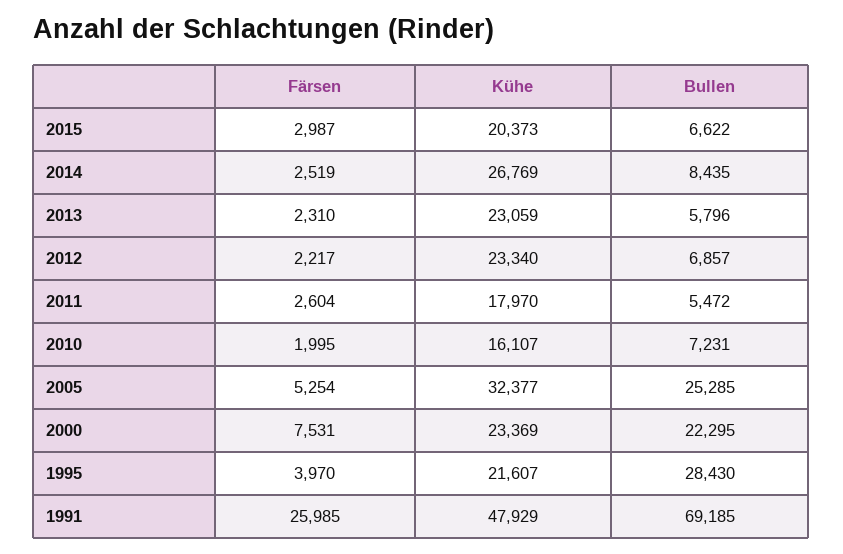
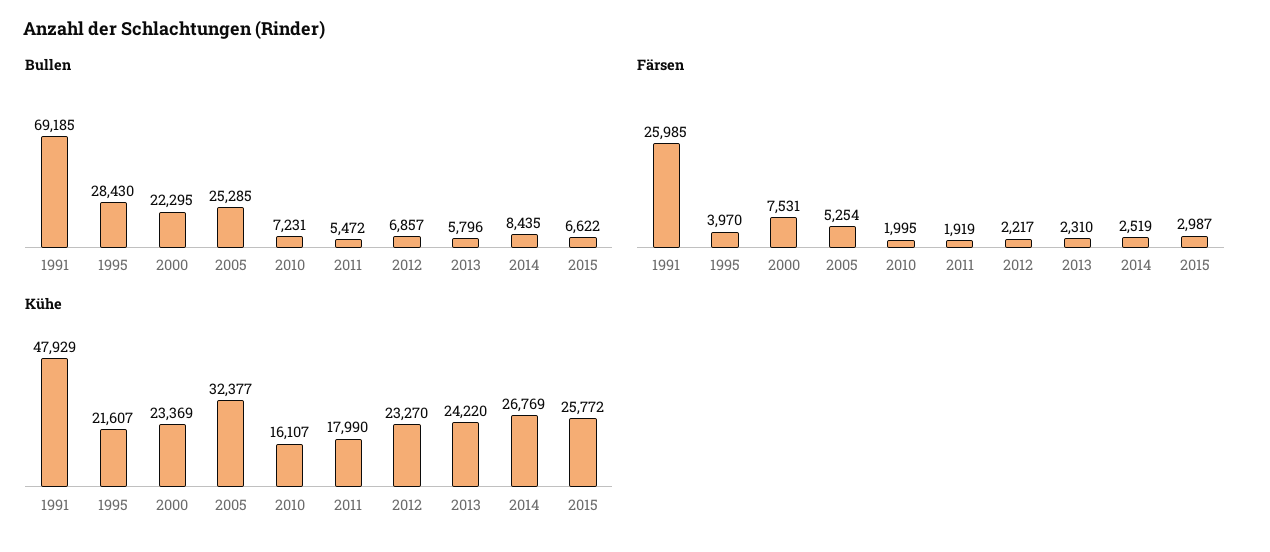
Kühe, 2015: 20373 -> 25772
Kühe, 2013: 23059 -> 24220
Kühe, 2012: 23340 -> 23270
Färsen, 2011: 2604 -> 1919
Kühe, 2011: 17970 -> 17990

